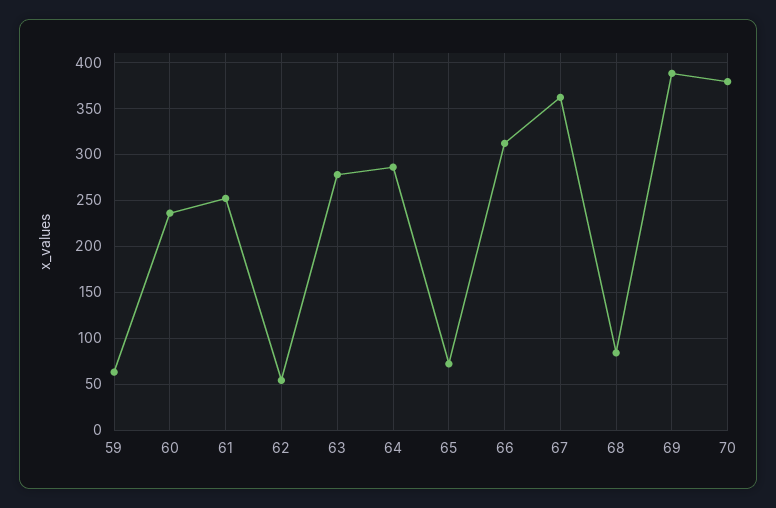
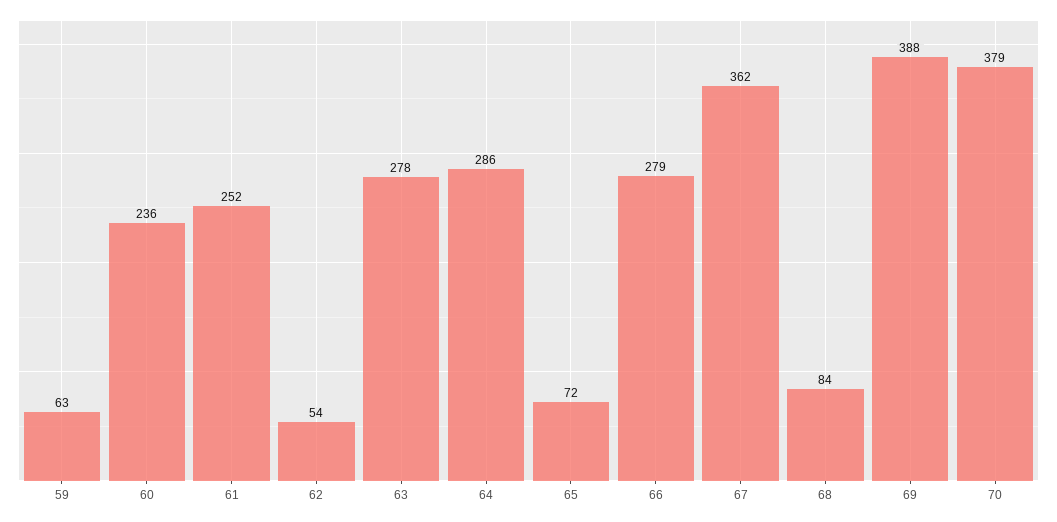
66: 310 -> 279

